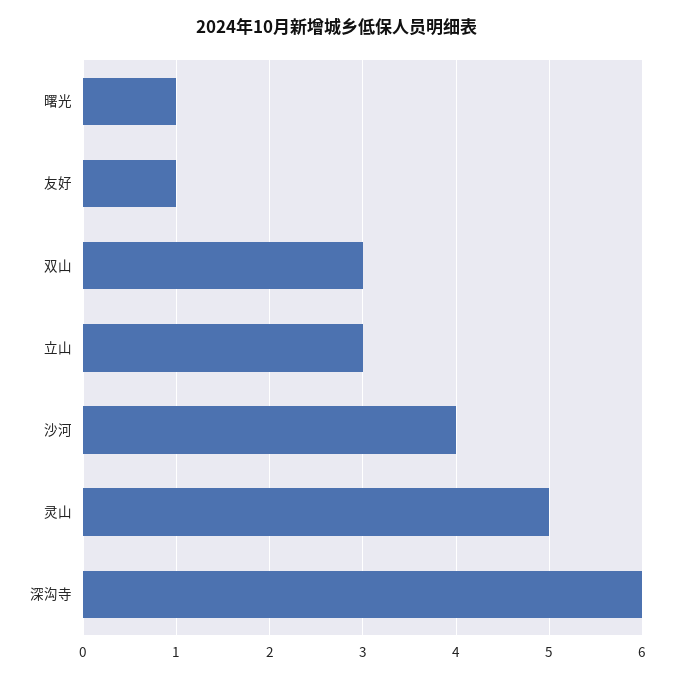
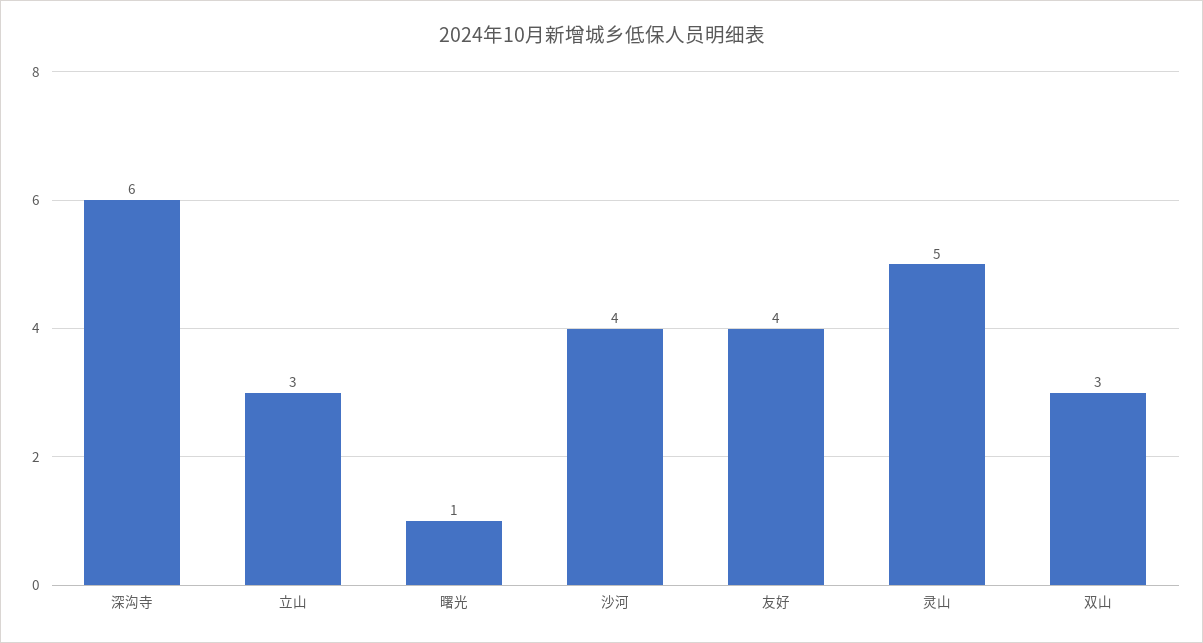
友好: 1 -> 4

